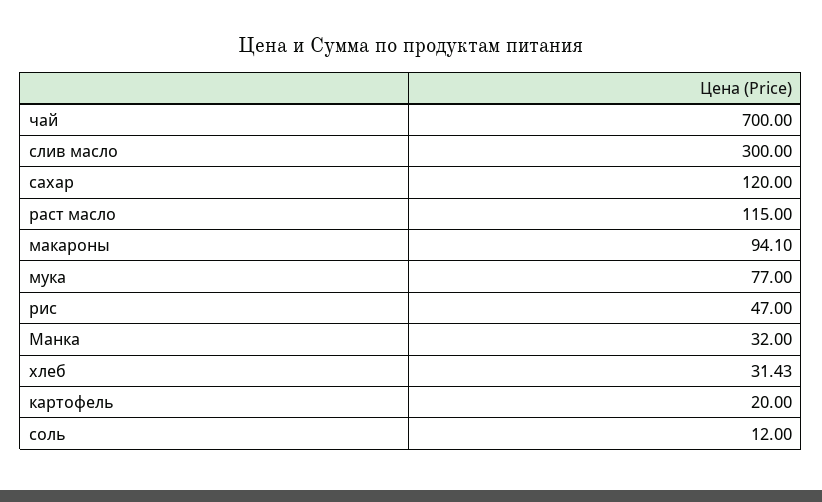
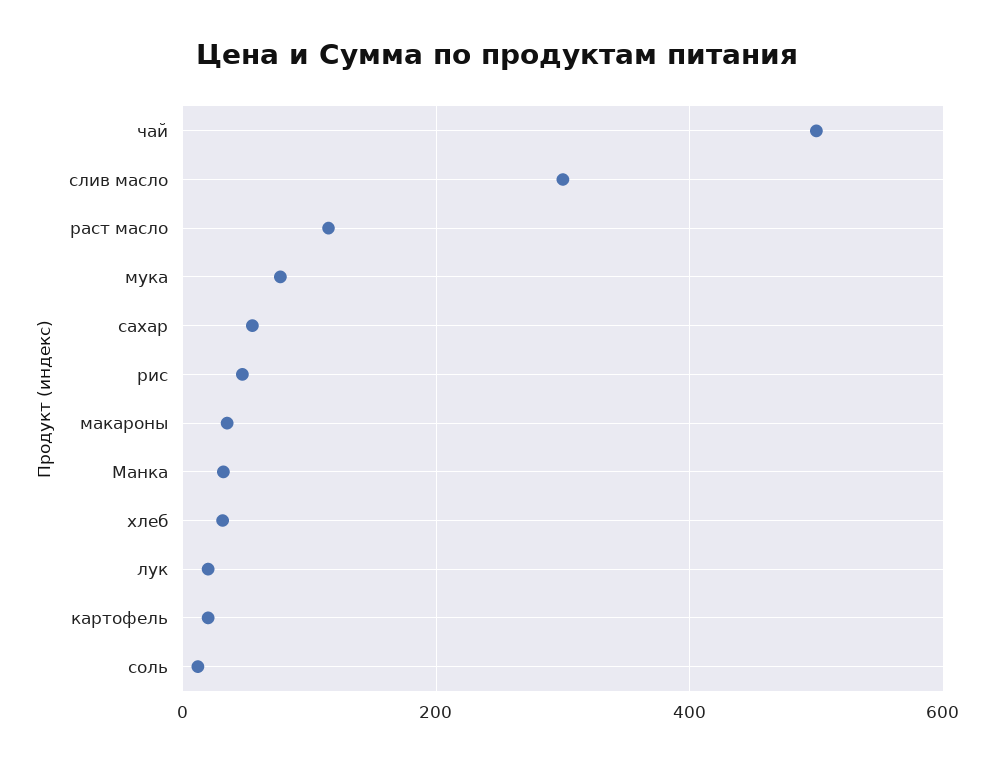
чай: 700 -> 500
сахар: 120 -> 60
макароны: 94.1 -> 40
лук: none -> 20

